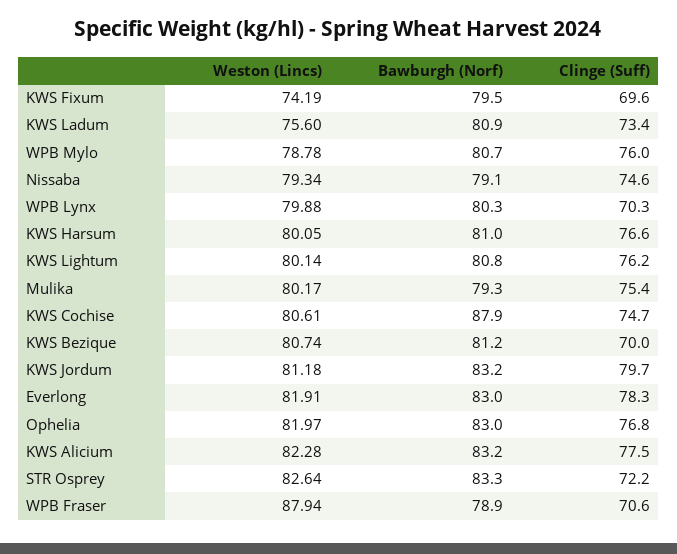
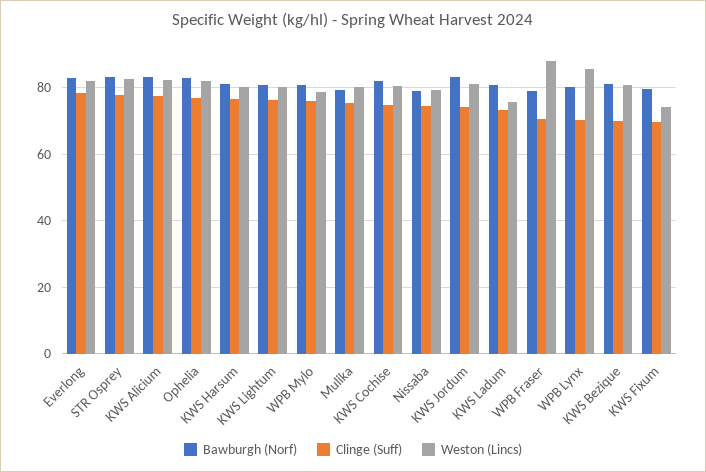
Weston (Lincs), WPB Lynx: 79.88 -> 86
Bawburgh (Norf), KWS Cochise: 87.9 -> 82
Clinge (Suff), KWS Jordum: 79.7 -> 74
Clinge (Suff), STR Osprey: 72.2 -> 78

